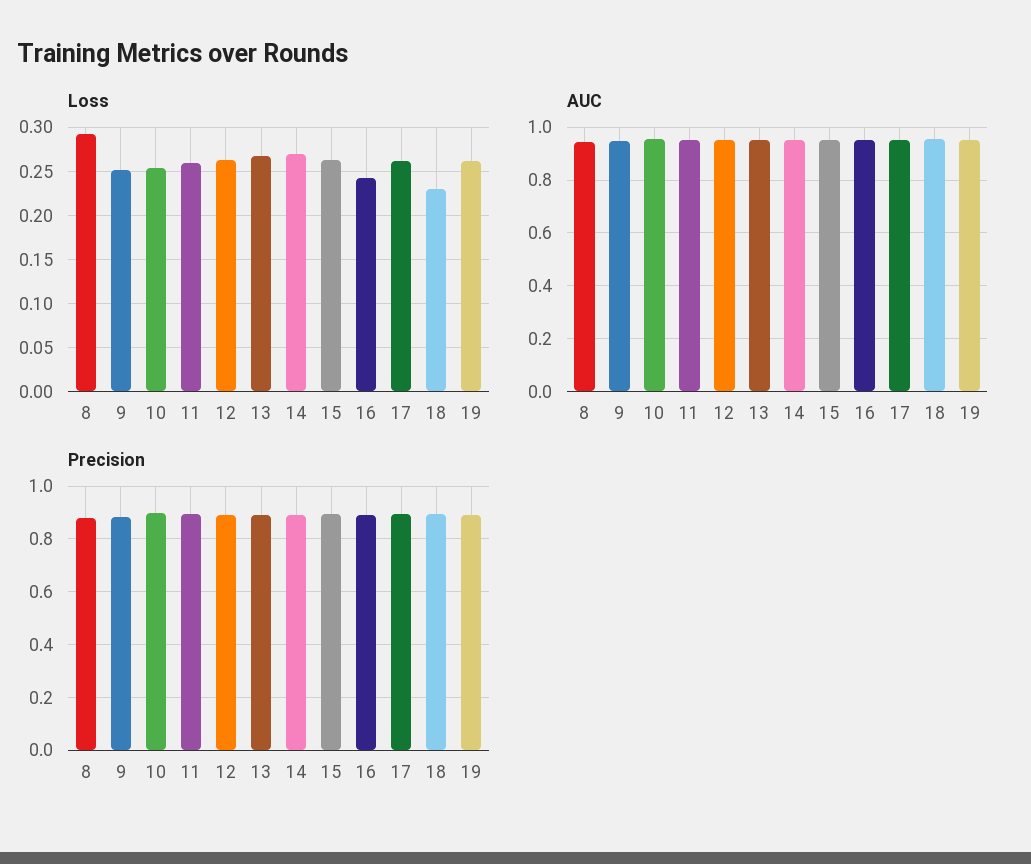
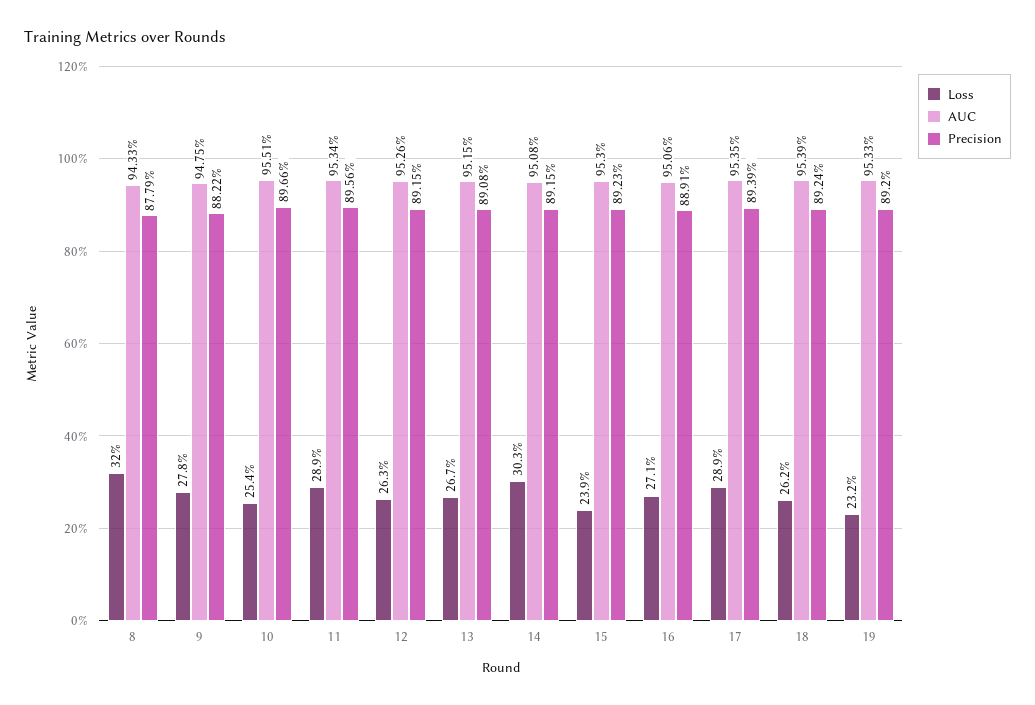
Loss, 8: 0.29 -> 0.32
Loss, 9: 0.25 -> 0.278
Loss, 11: 0.26 -> 0.289
Loss, 14: 0.27 -> 0.303
Loss, 15: 0.26 -> 0.239
Loss, 16: 0.24 -> 0.271
Loss, 17: 0.26 -> 0.289
Loss, 18: 0.23 -> 0.262
Loss, 19: 0.26 -> 0.232

